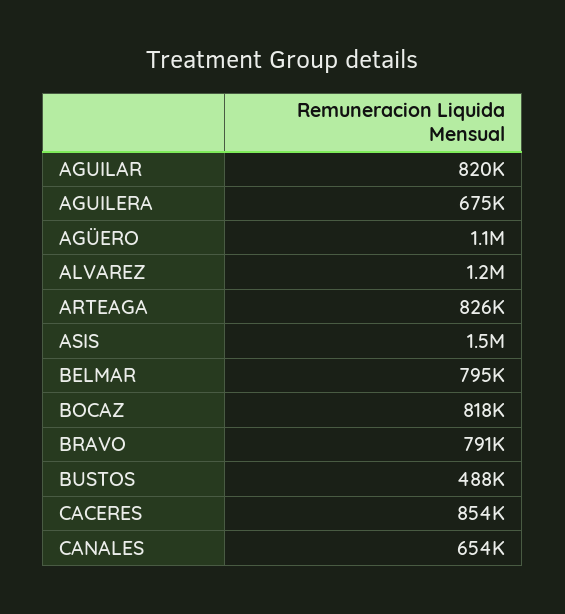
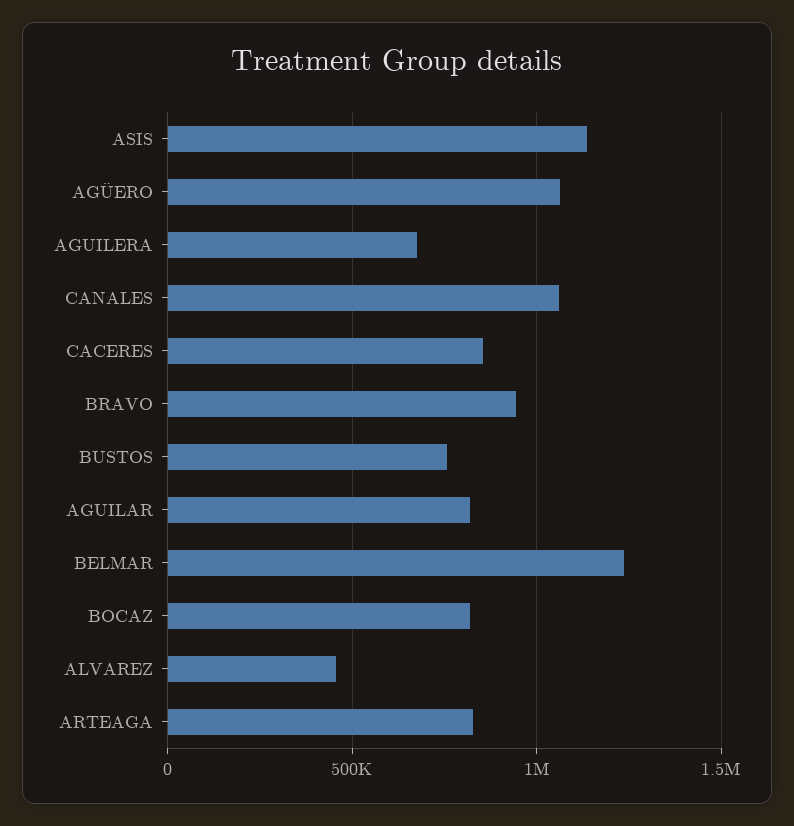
ALVAREZ: 1200000 -> 450000
ASIS: 1500000 -> 1150000
BELMAR: 795000 -> 1250000
BRAVO: 791000 -> 950000
BUSTOS: 488000 -> 750000
CANALES: 654000 -> 1050000

